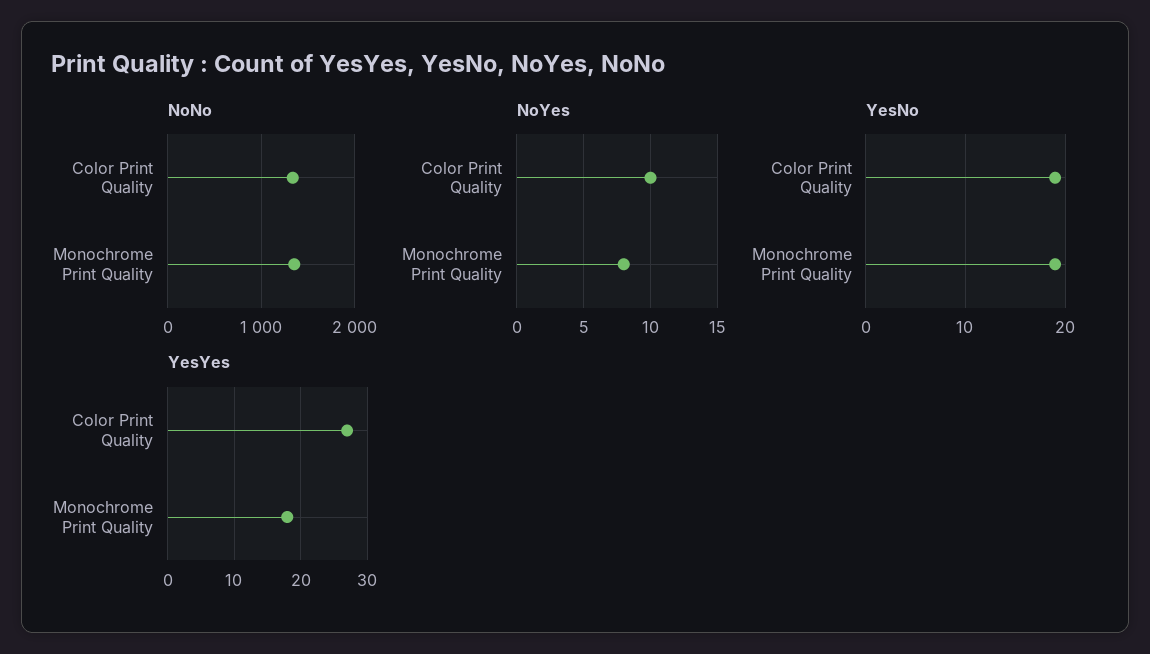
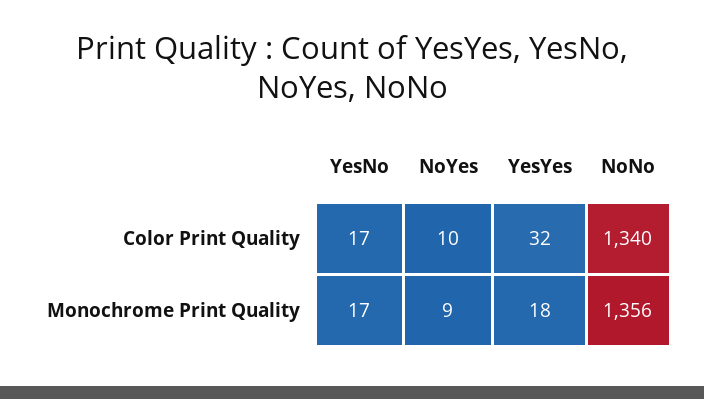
NoYes, Monochrome Print Quality: 8 -> 9
YesNo, Color Print Quality: 19 -> 17
YesNo, Monochrome Print Quality: 19 -> 17
YesYes, Color Print Quality: 27 -> 32

